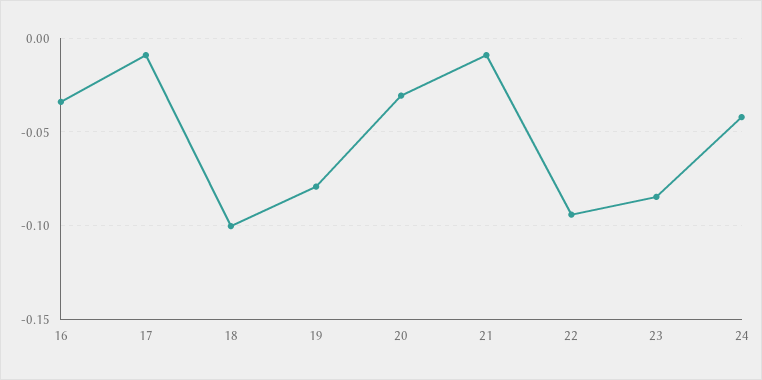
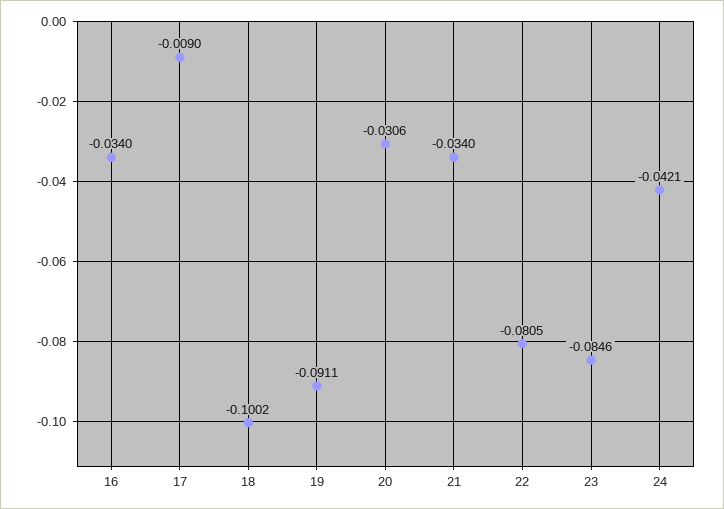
19: -0.08 -> -0.0911
21: -0.01 -> -0.034
22: -0.095 -> -0.0805

